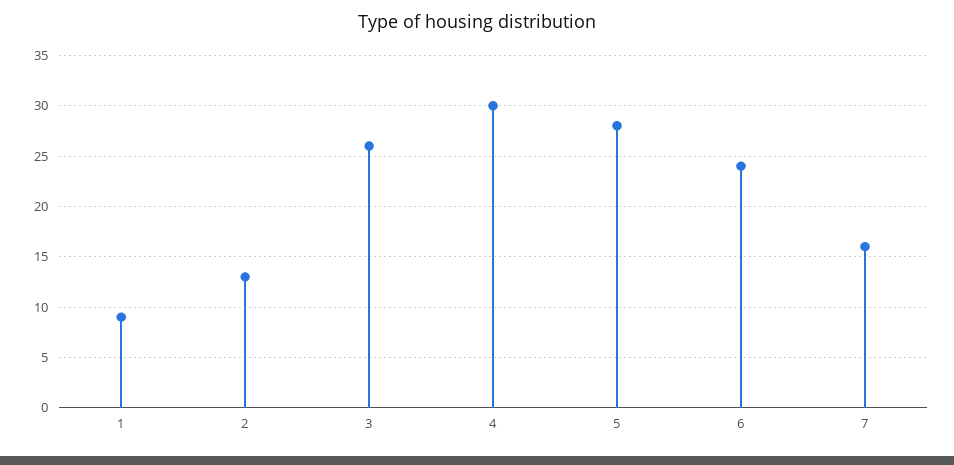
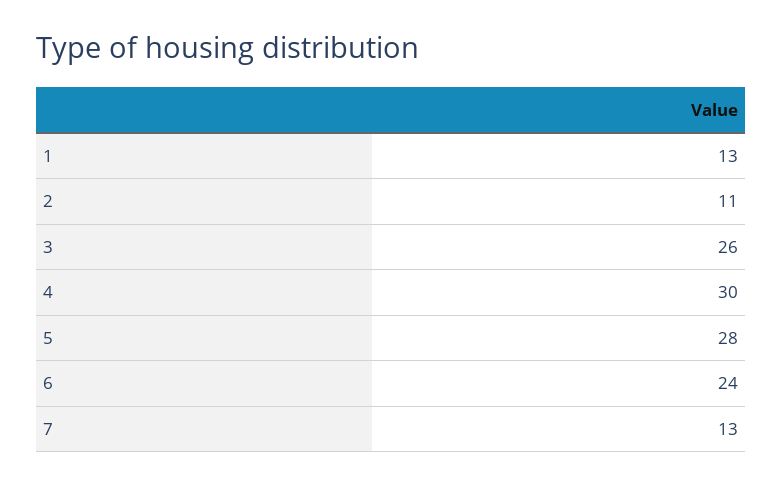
1: 9 -> 13
2: 13 -> 11
7: 16 -> 13

